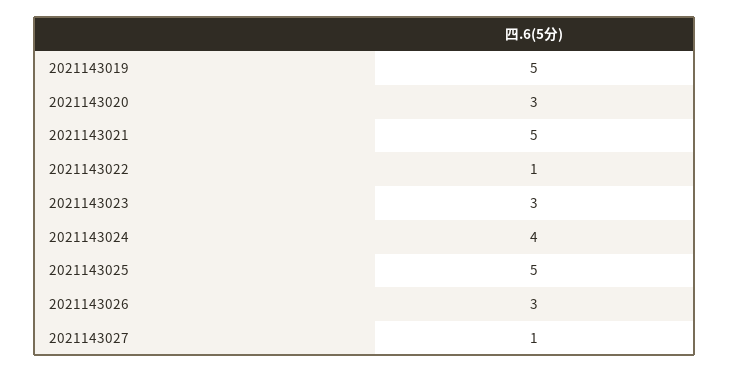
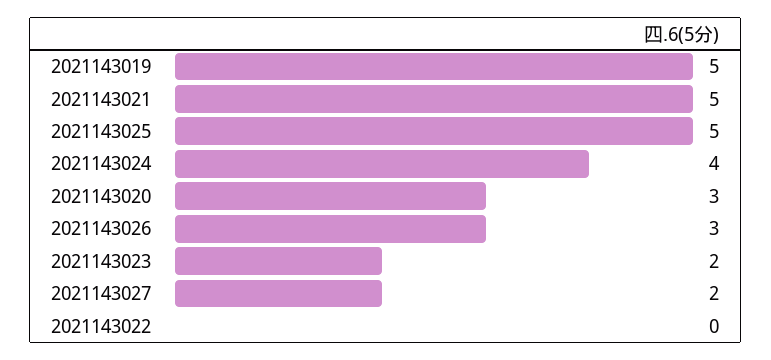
2021143022: 1 -> 0
2021143023: 3 -> 2
2021143027: 1 -> 2

